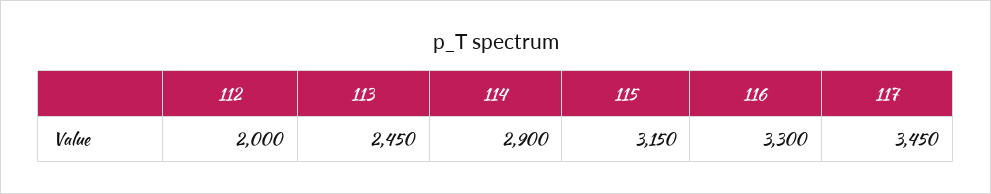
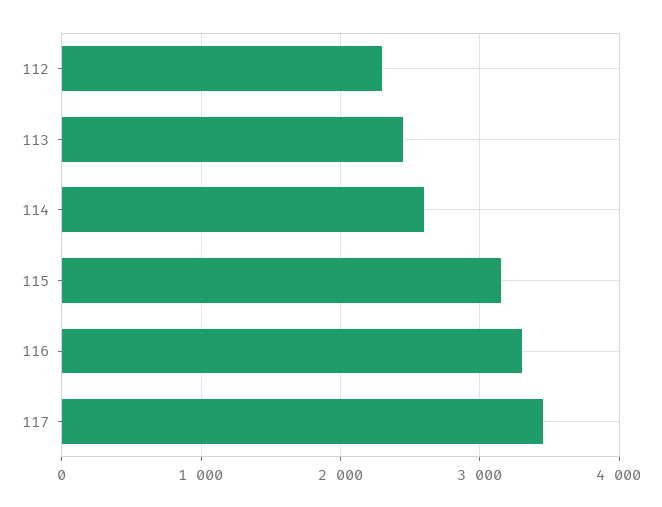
112: 2000 -> 2300
114: 2900 -> 2600

